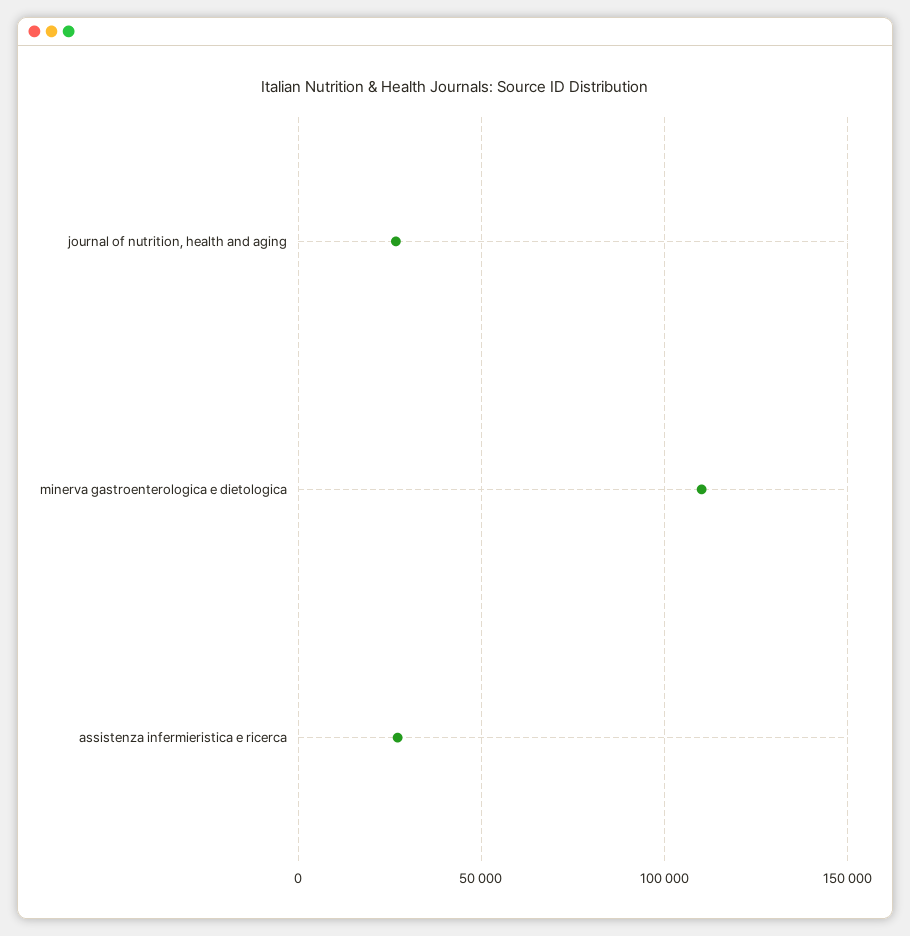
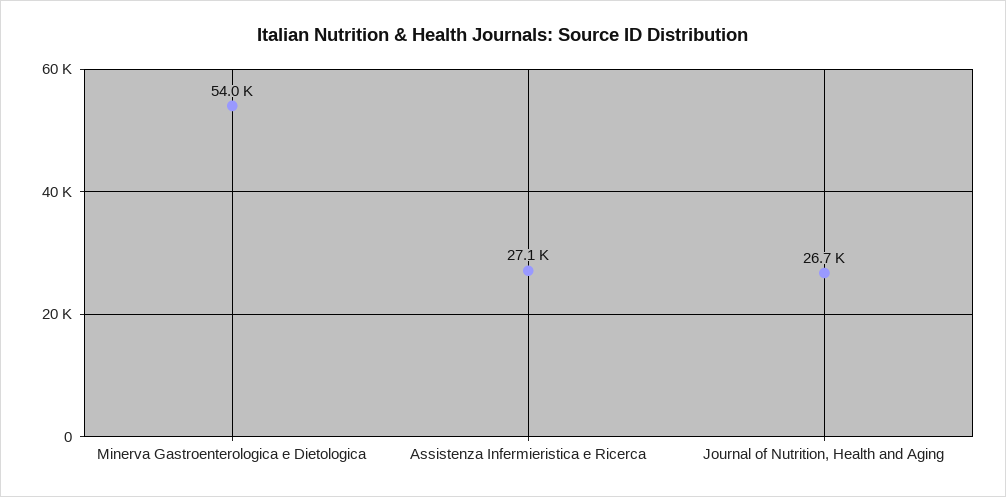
minerva gastroenterologica e dietologica: 110000 -> 54000

